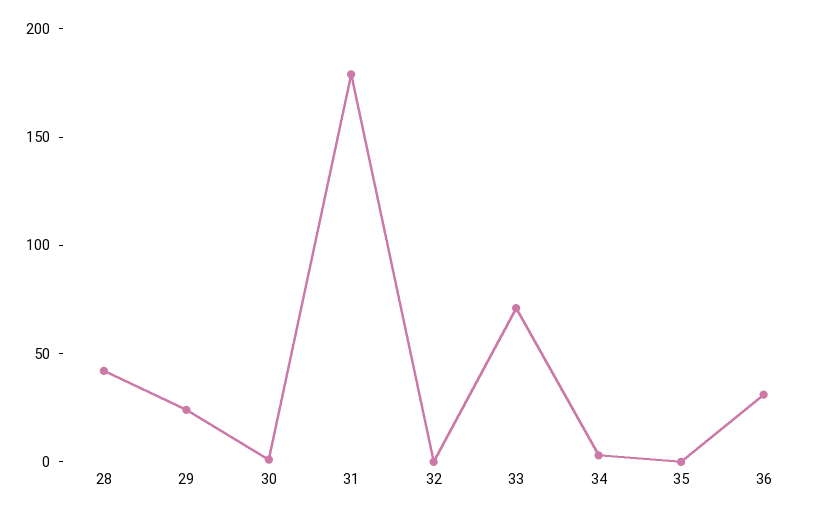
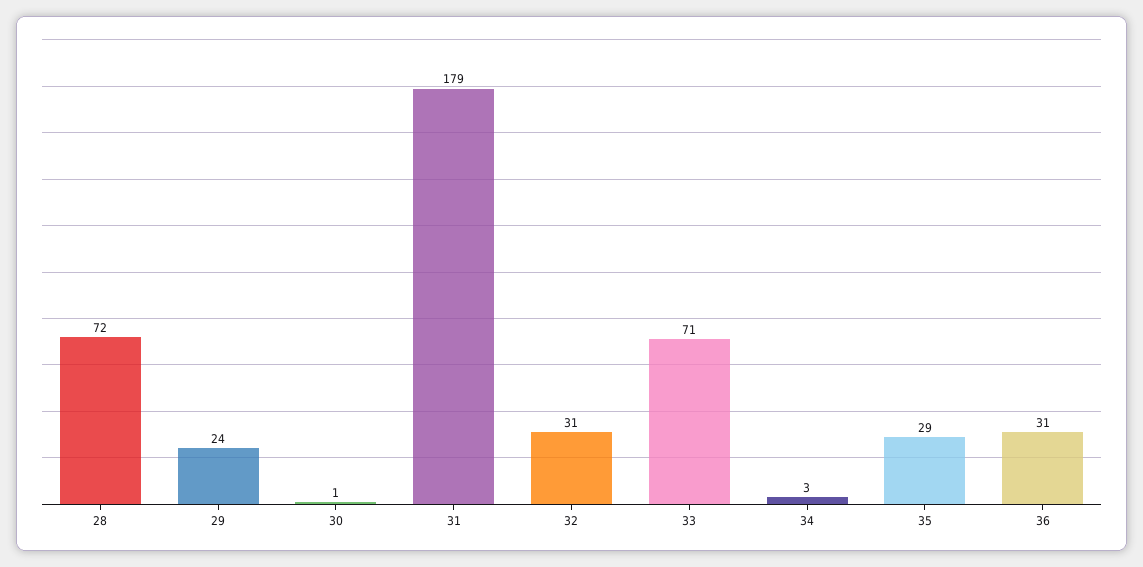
28: 40 -> 72
32: 0 -> 31
35: 0 -> 29

